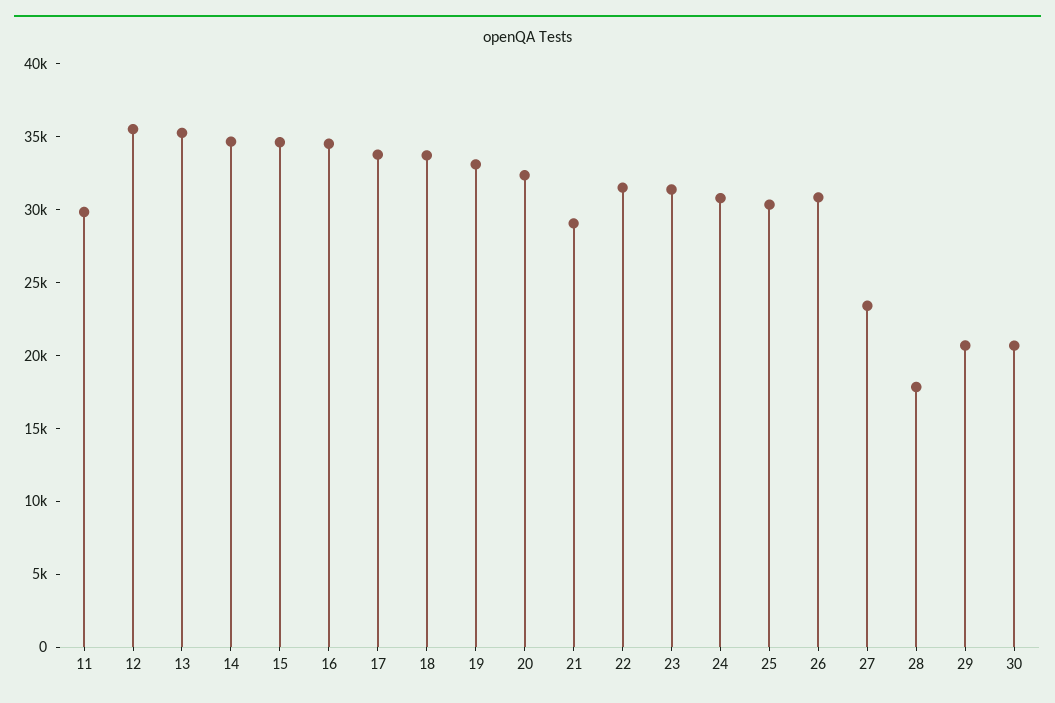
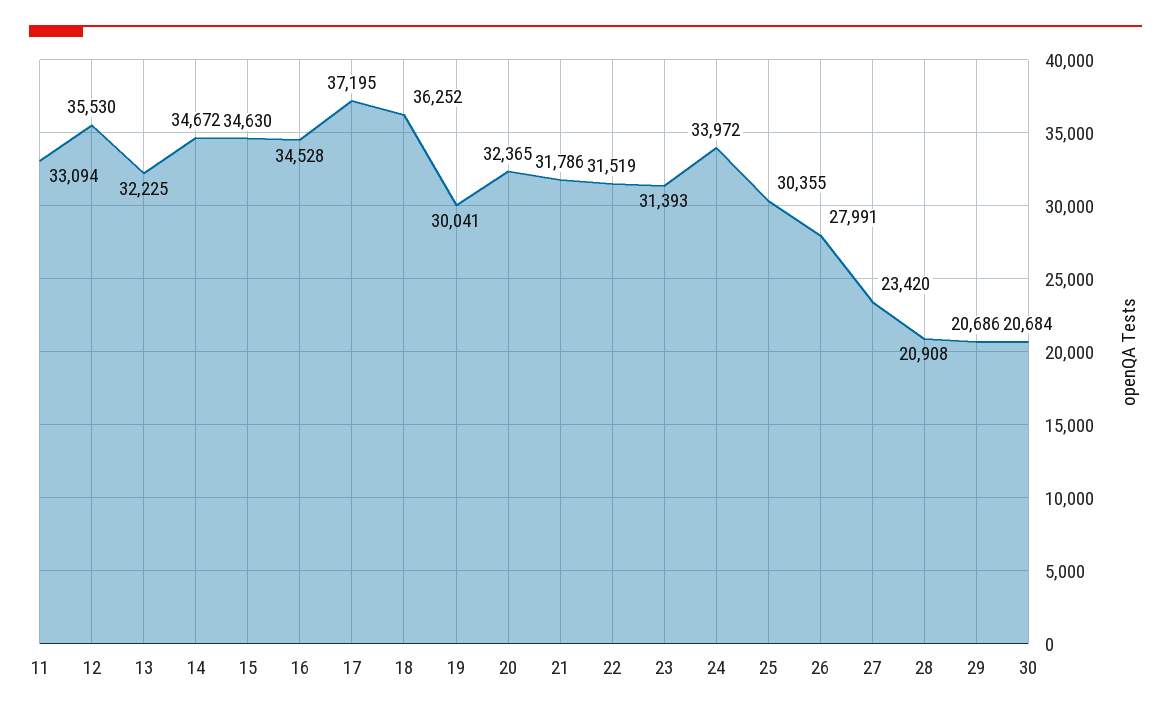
11: 30000 -> 33094
13: 35000 -> 32225
17: 34000 -> 37195
18: 34000 -> 36252
19: 33000 -> 30041
21: 29000 -> 31786
24: 31000 -> 33972
26: 31000 -> 27991
28: 18000 -> 20908

